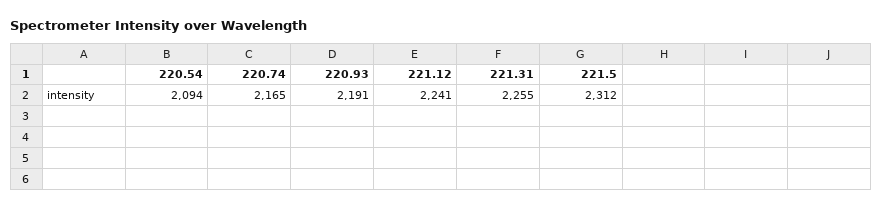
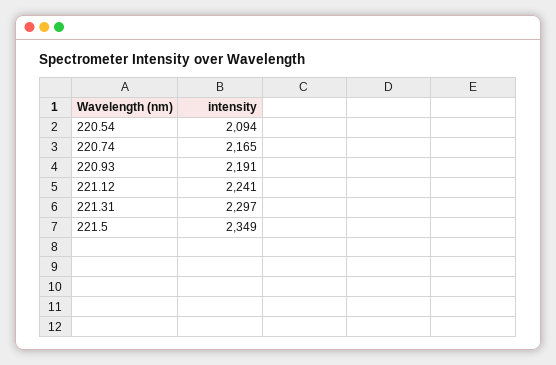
221.31: 2255 -> 2297
221.5: 2312 -> 2349

